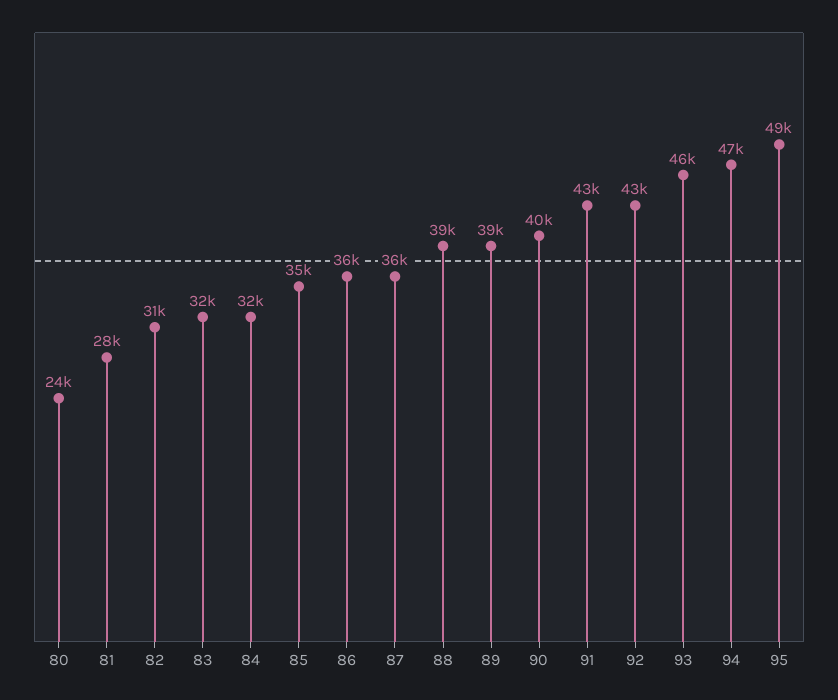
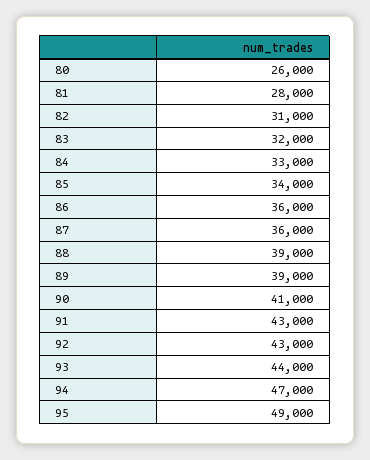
80: 24000 -> 26000
84: 32000 -> 33000
85: 35000 -> 34000
90: 40000 -> 41000
93: 46000 -> 44000

